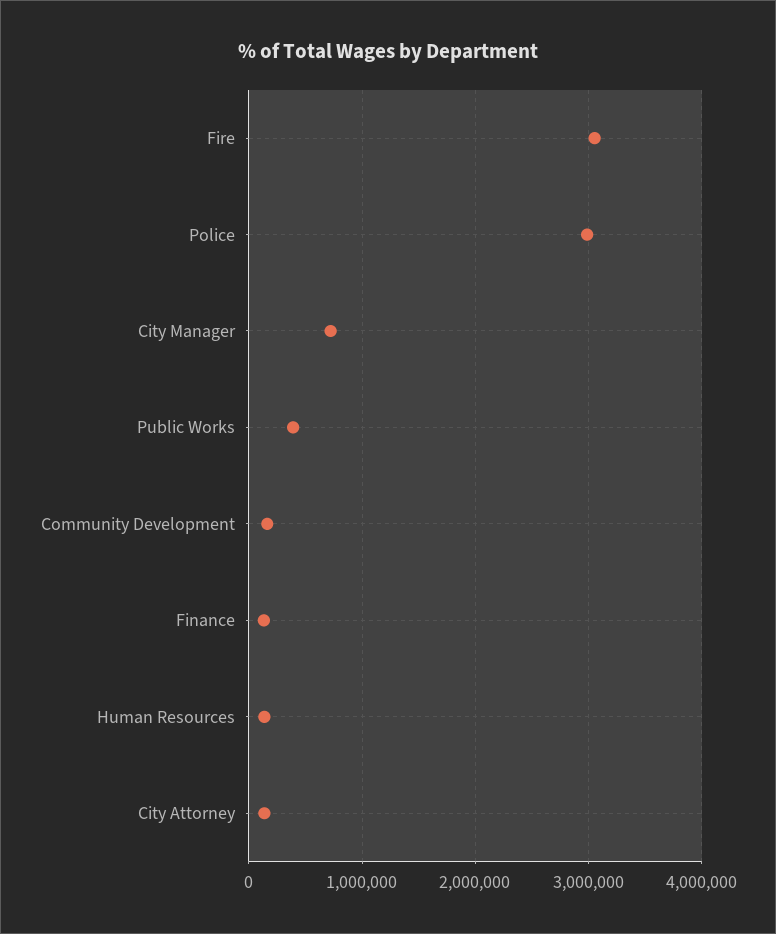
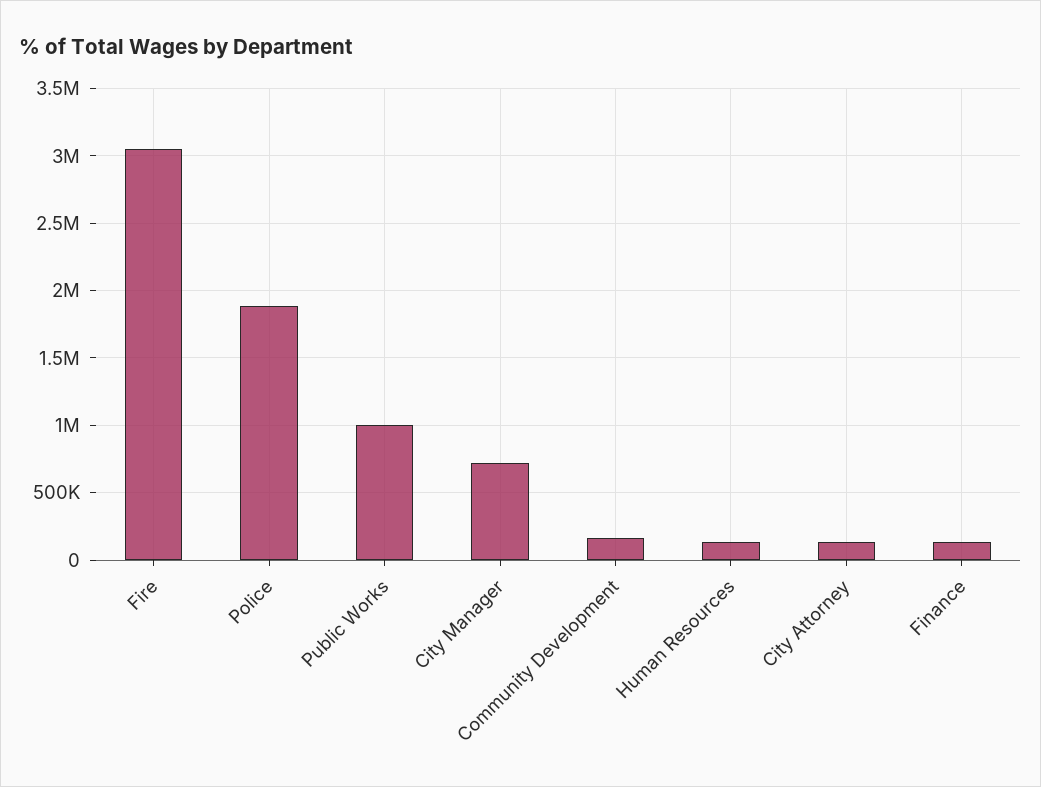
Police: 3000000 -> 1900000
Public Works: 400000 -> 1000000

